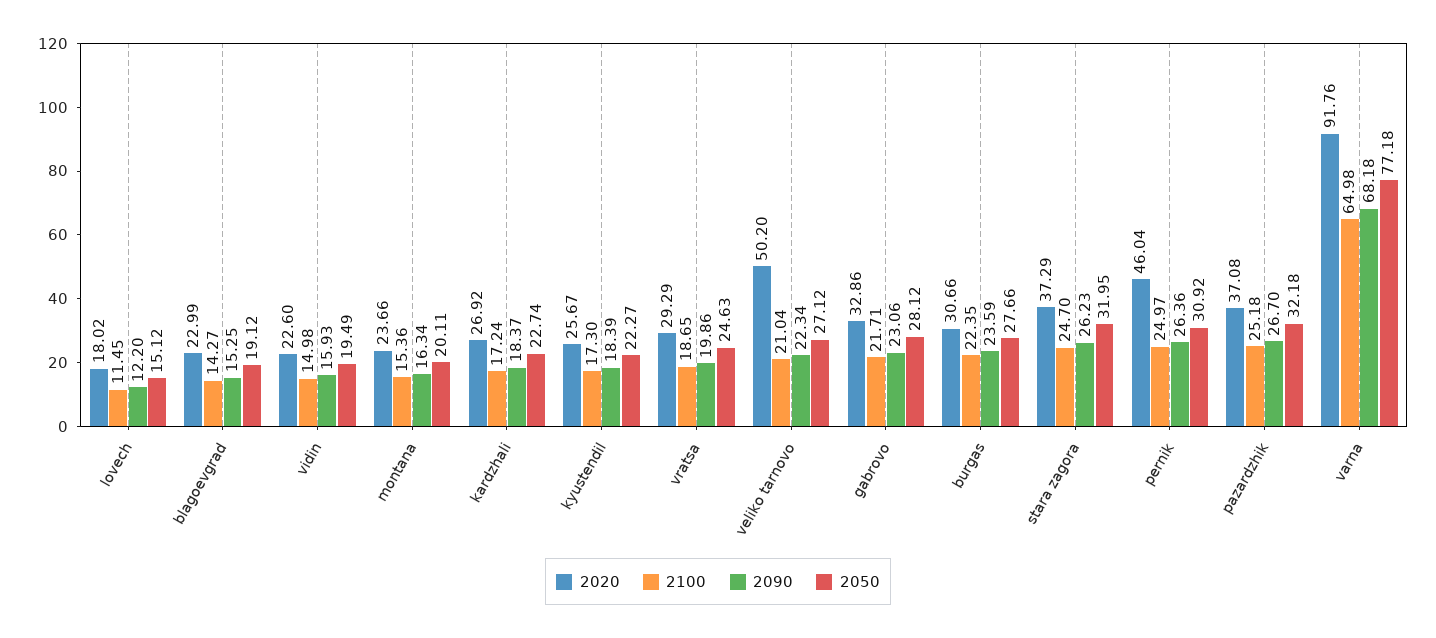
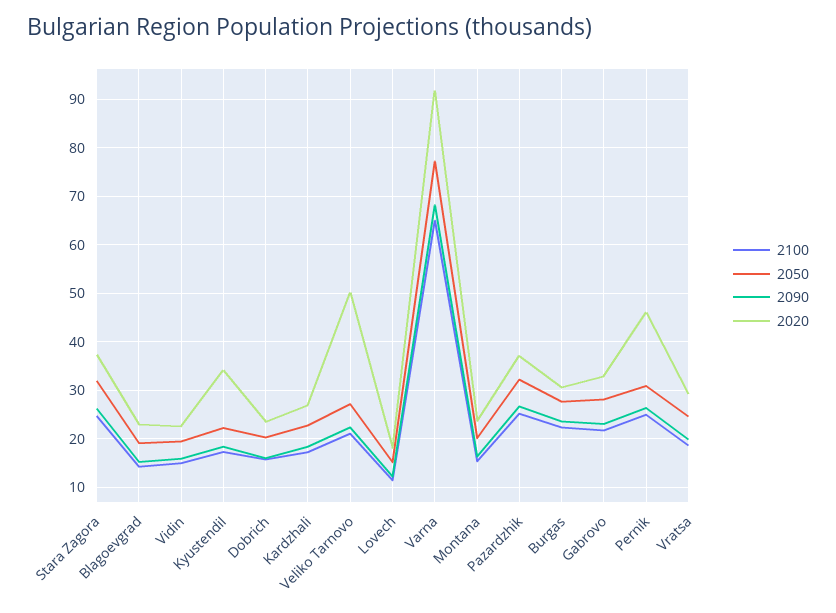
2020, kyustendil: 25.67 -> 34
2100, Dobrich: none -> 16
2050, Dobrich: none -> 20
2090, Dobrich: none -> 16
2020, Dobrich: none -> 24

